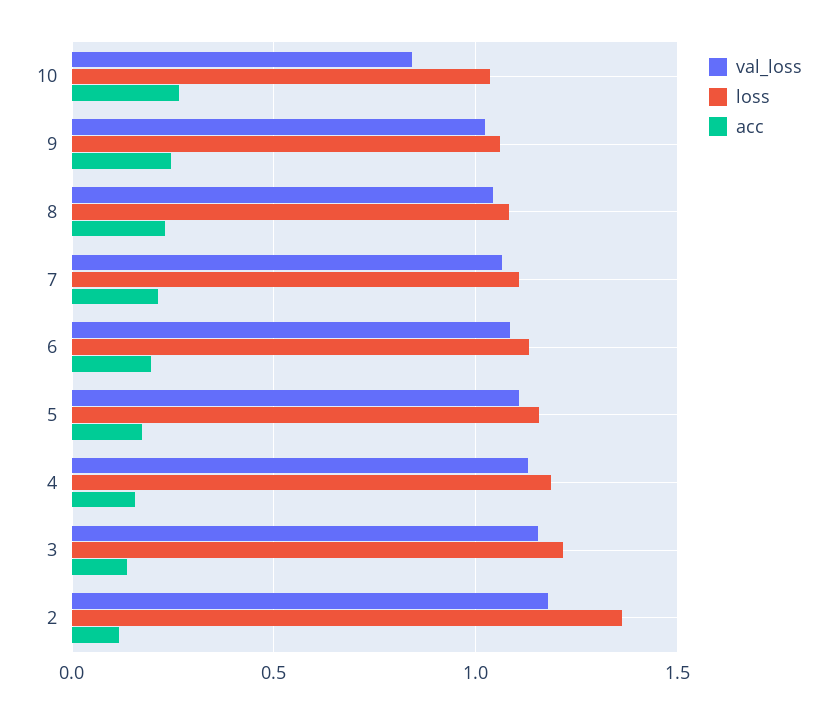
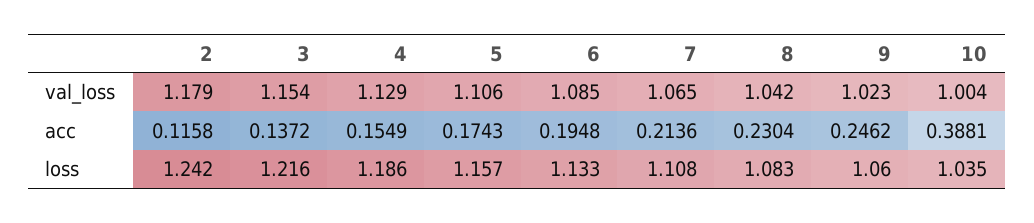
val_loss, 10: 0.85 -> 1.004
acc, 10: 0.25 -> 0.3881
loss, 2: 1.35 -> 1.242

